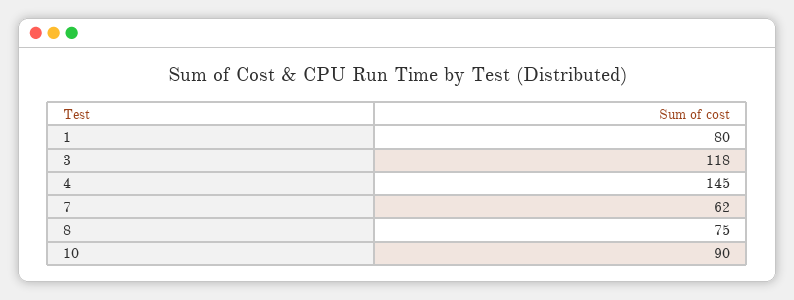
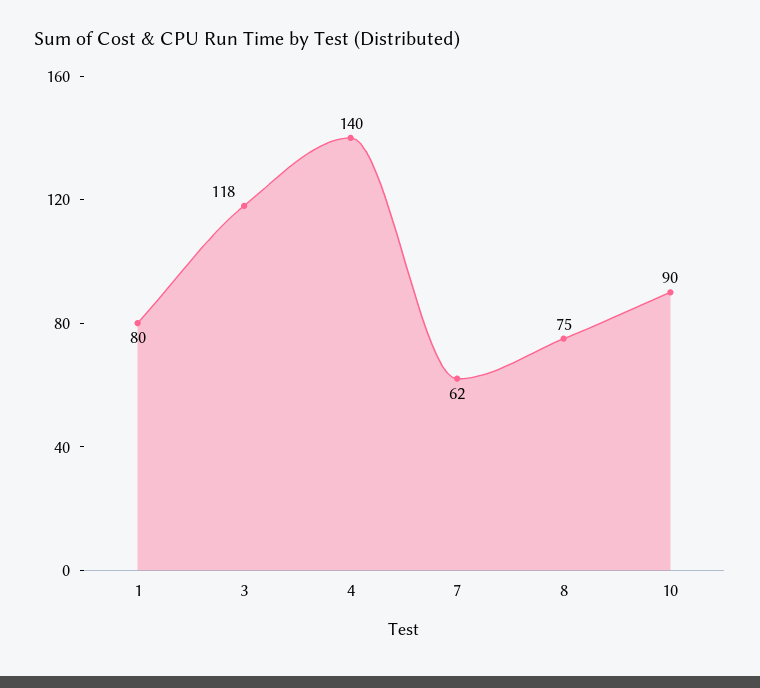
4: 145 -> 140

